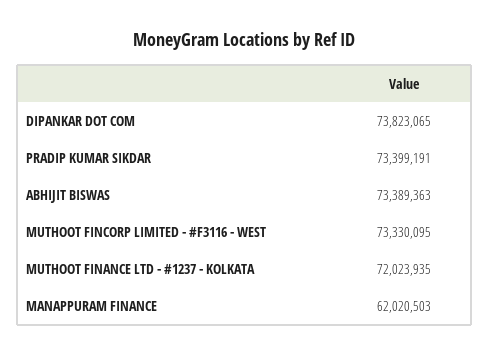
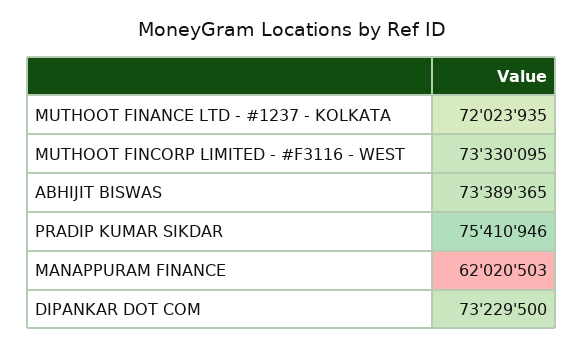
DIPANKAR DOT COM: 73823065 -> 73229500
PRADIP KUMAR SIKDAR: 73399191 -> 75410946
ABHIJIT BISWAS: 73389363 -> 73389365

